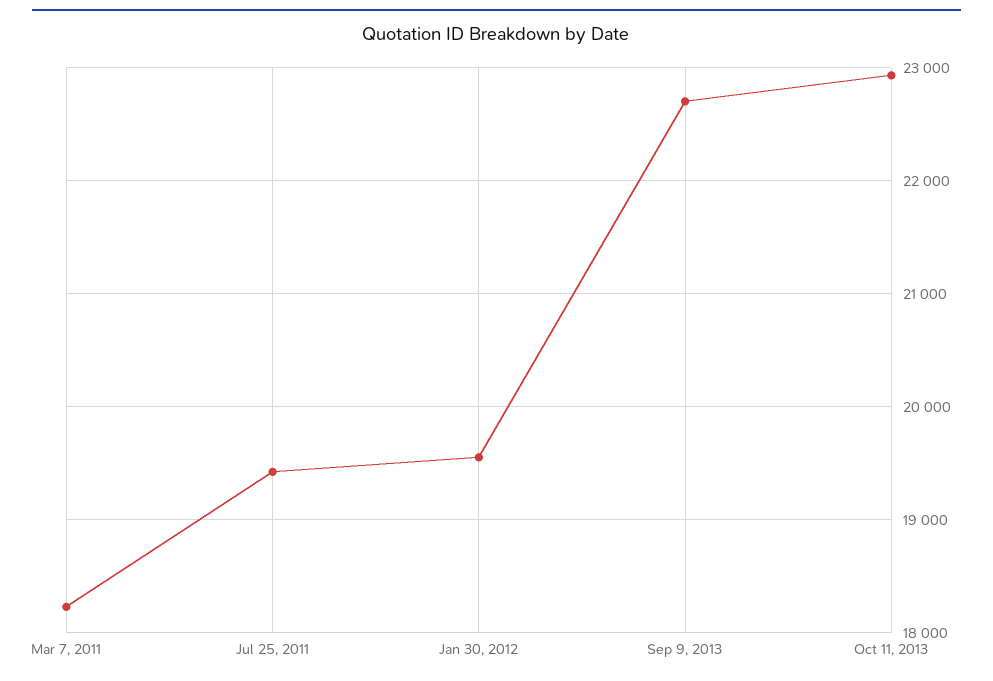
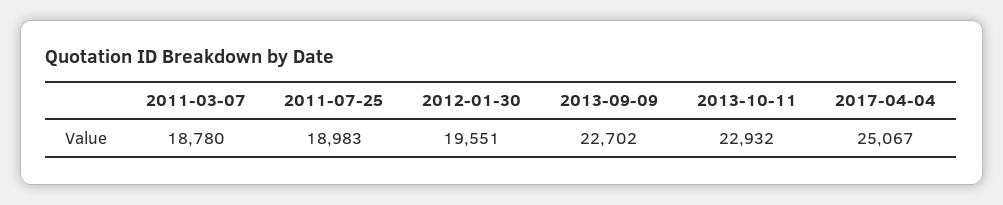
Mar 7, 2011: 18200 -> 18780
Jul 25, 2011: 19400 -> 18983
2017-04-04: none -> 25067

